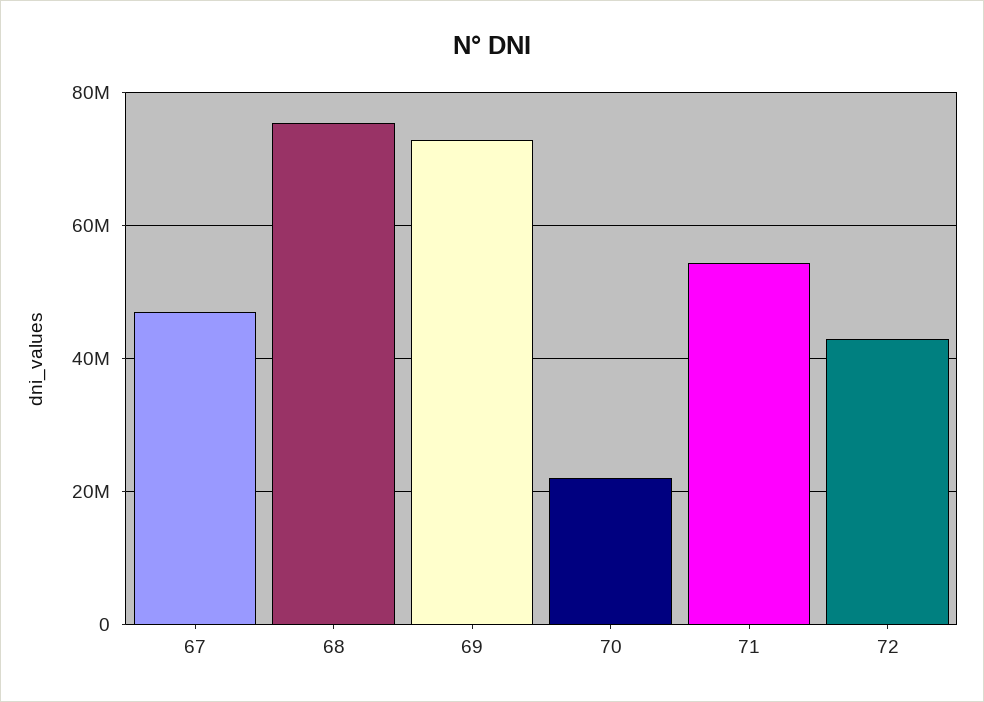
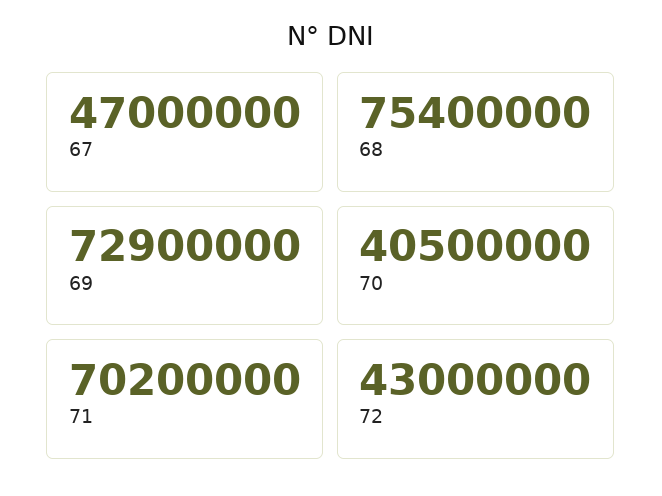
70: 22000000 -> 40500000
71: 54000000 -> 70200000

